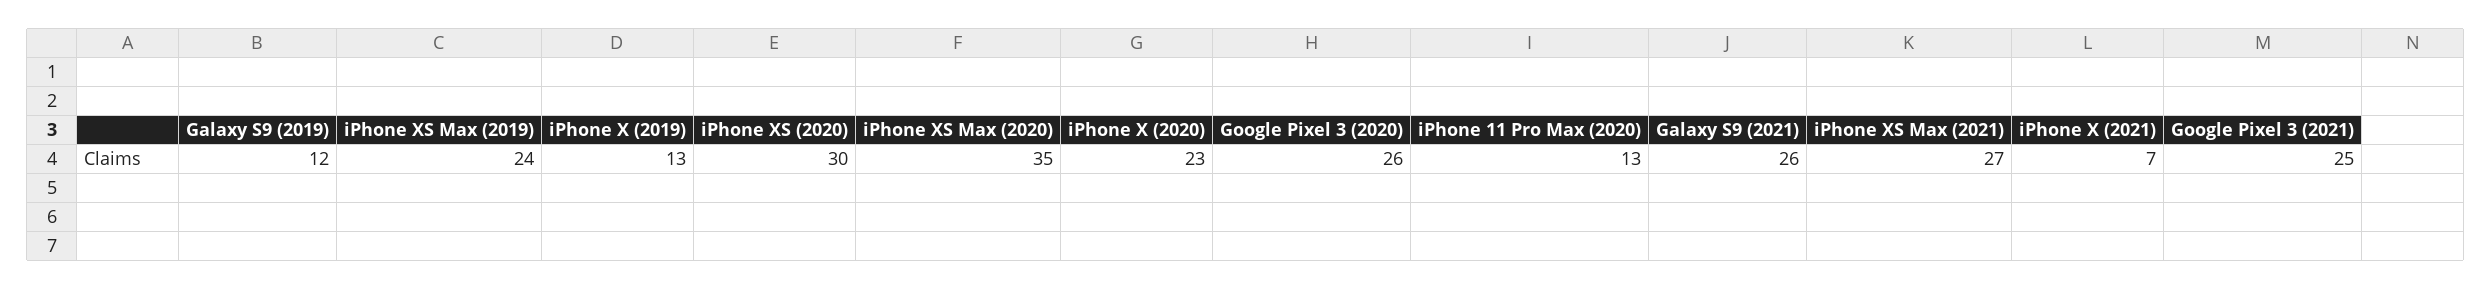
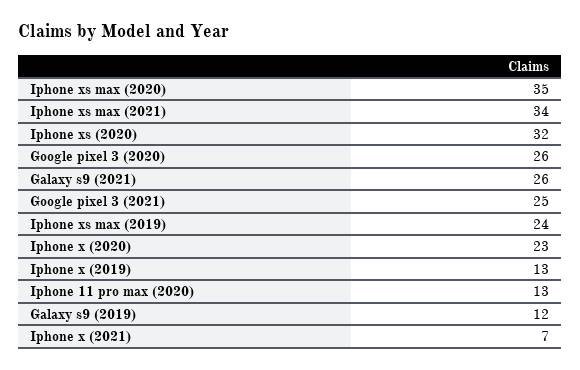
iPhone XS (2020): 30 -> 32
iPhone XS Max (2021): 27 -> 34

